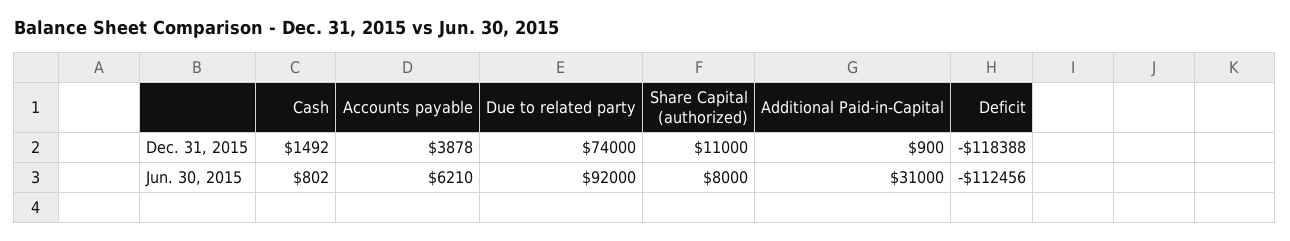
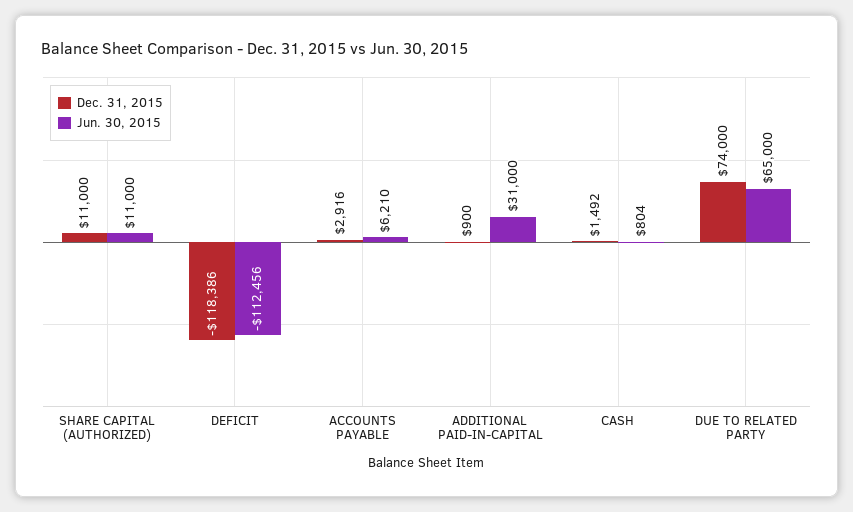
Dec. 31, 2015, Accounts payable: 3878 -> 2916
Dec. 31, 2015, Deficit: -118388 -> -118386
Jun. 30, 2015, Cash: 802 -> 804
Jun. 30, 2015, Due to related party: 92000 -> 65000
Jun. 30, 2015, Share Capital (authorized): 8000 -> 11000

